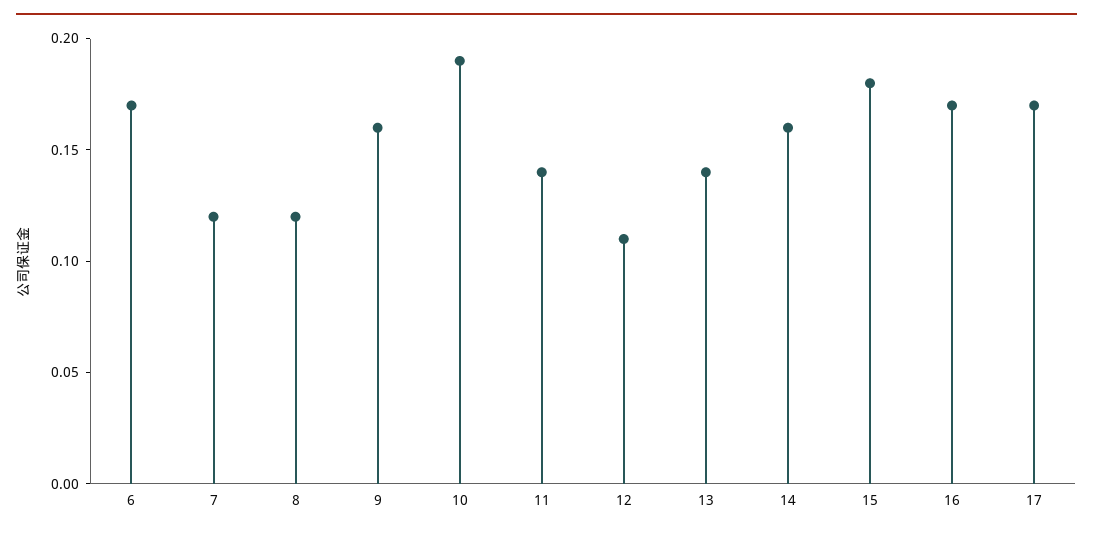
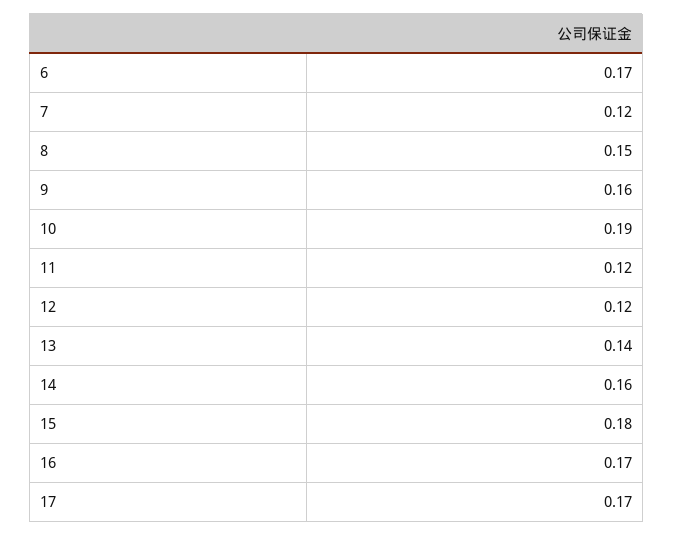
8: 0.12 -> 0.15
11: 0.14 -> 0.12
12: 0.11 -> 0.12

